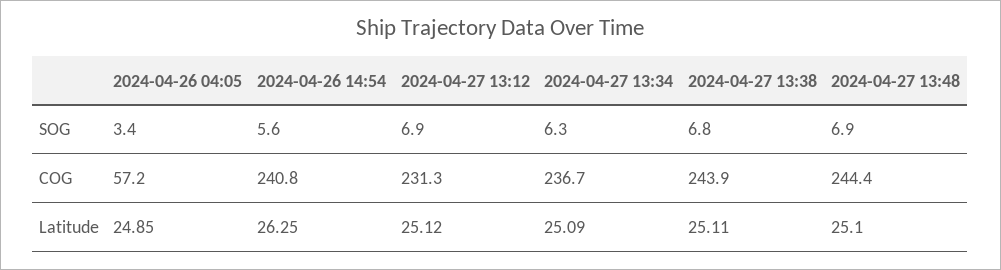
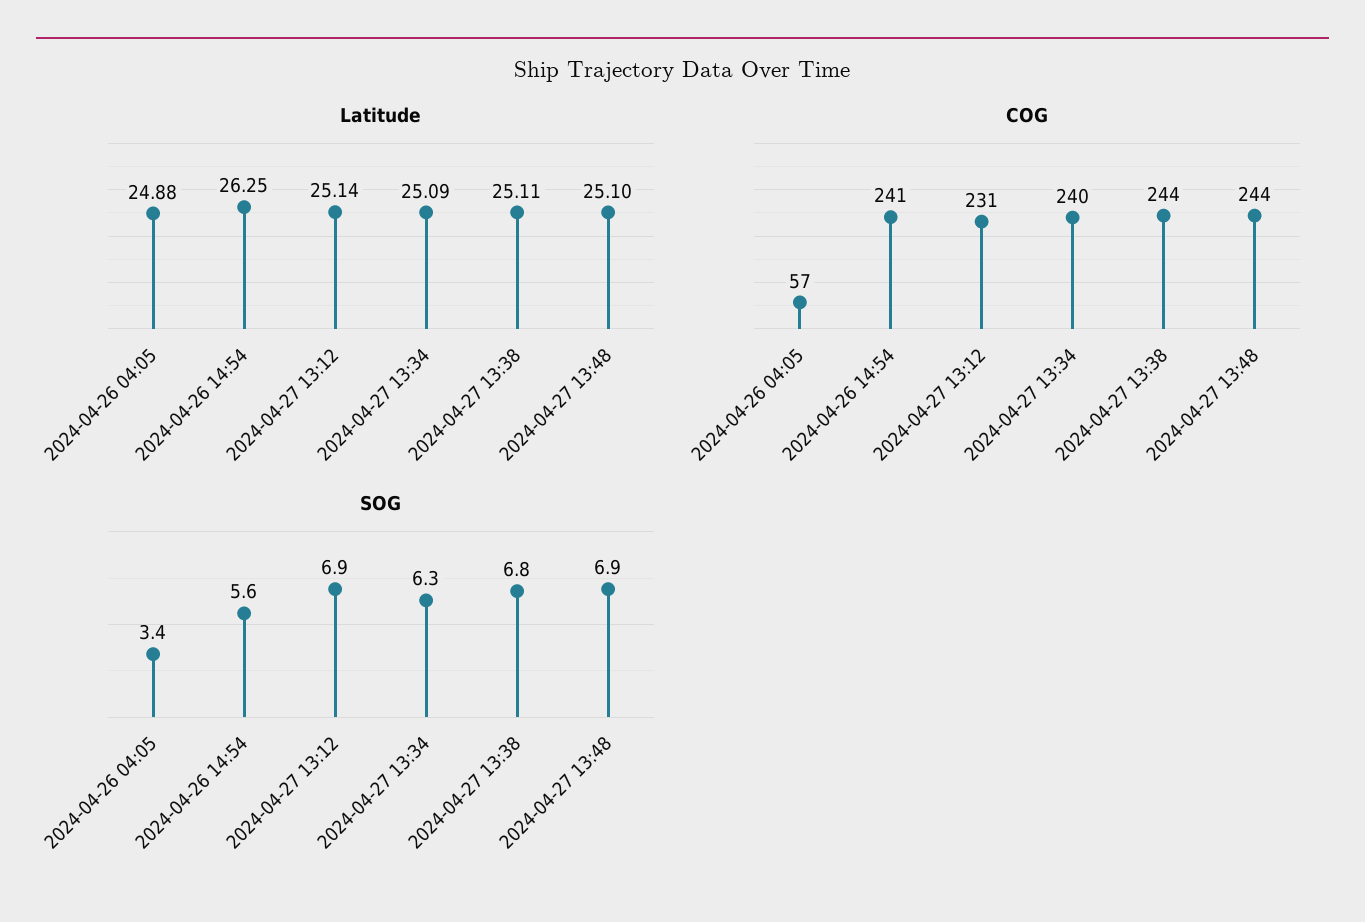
COG, 2024-04-27 13:34: 236.7 -> 240
Latitude, 2024-04-26 04:05: 24.85 -> 24.88
Latitude, 2024-04-27 13:12: 25.12 -> 25.14

